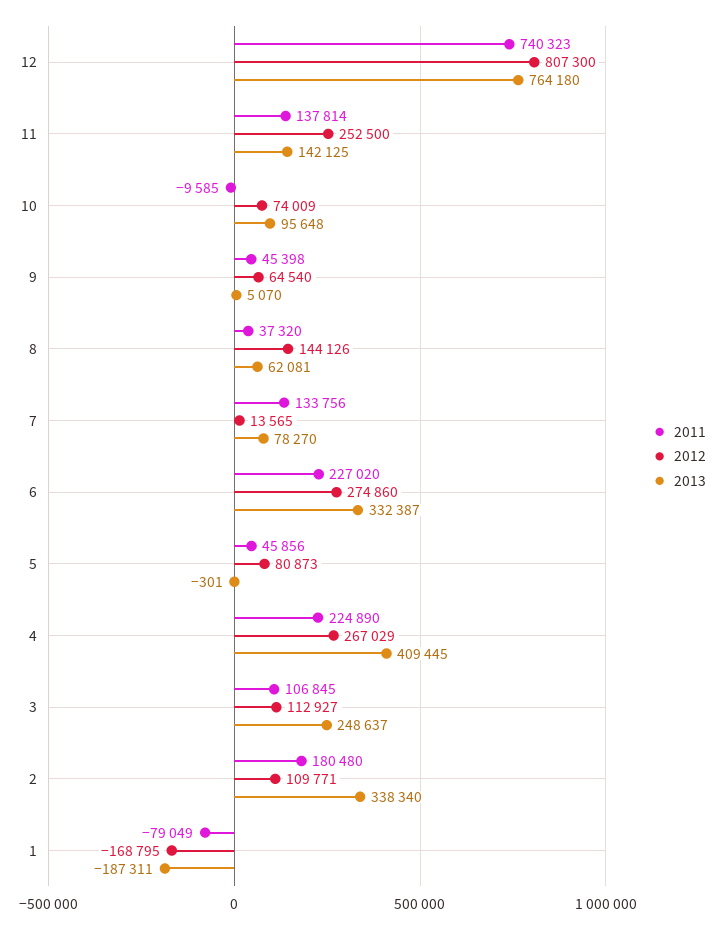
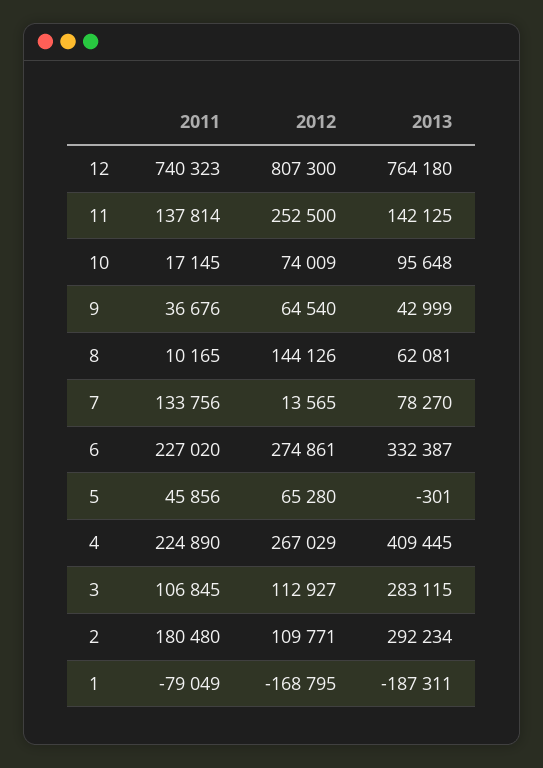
2011, 10: -9585 -> 17145
2011, 9: 45398 -> 36676
2013, 9: 5070 -> 42999
2011, 8: 37320 -> 10165
2012, 6: 274860 -> 274861
2012, 5: 80873 -> 65280
2013, 3: 248637 -> 283115
2013, 2: 338340 -> 292234

